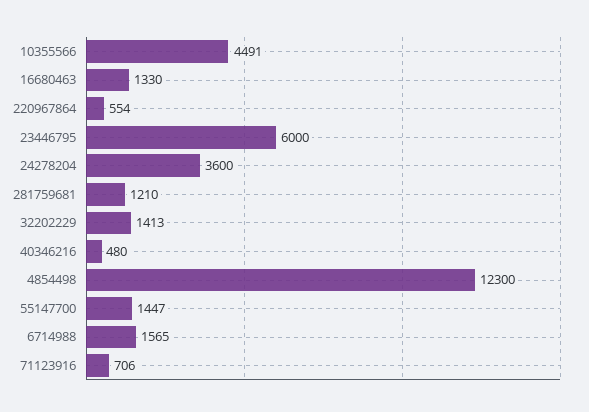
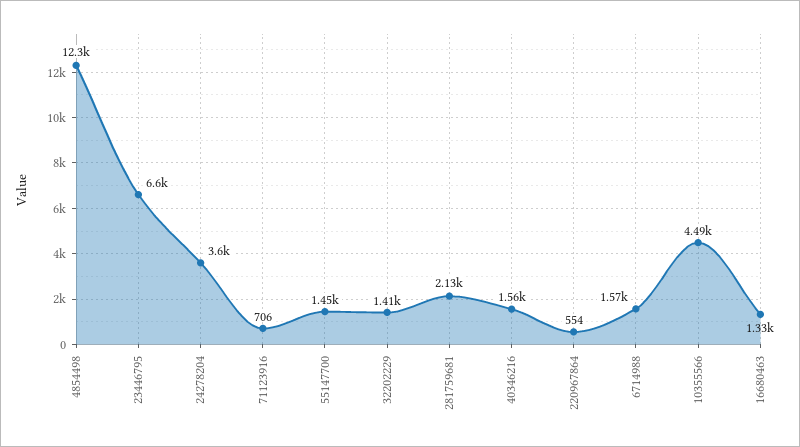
23446795: 6000 -> 6600
281759681: 1210 -> 2130
40346216: 480 -> 1560

